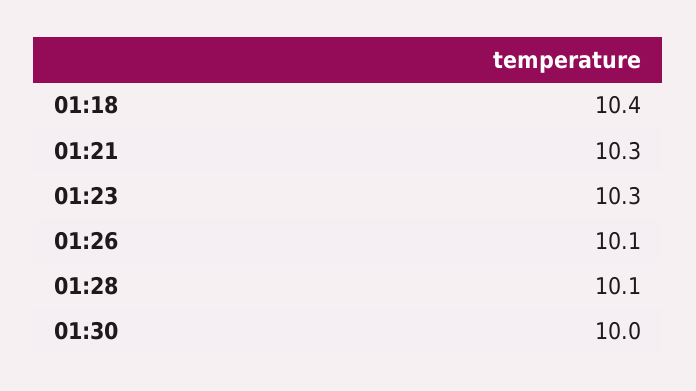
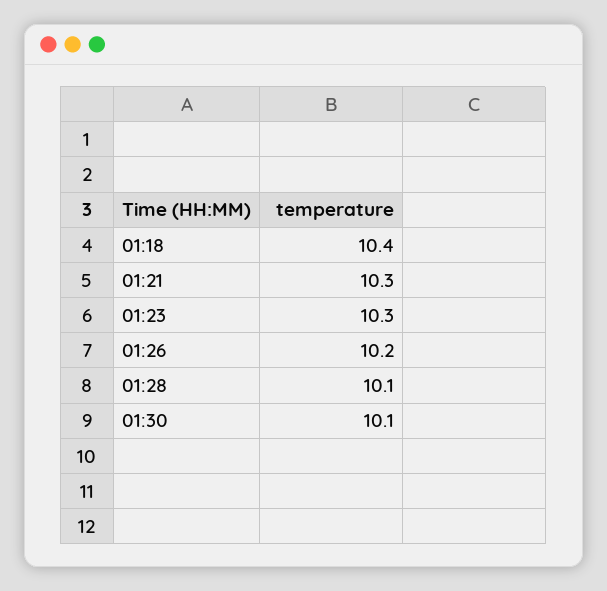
01:26: 10.1 -> 10.2
01:30: 10 -> 10.1

